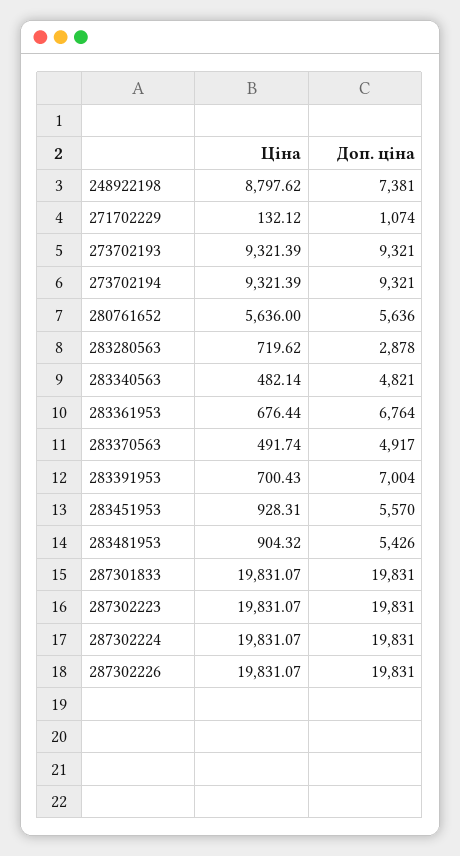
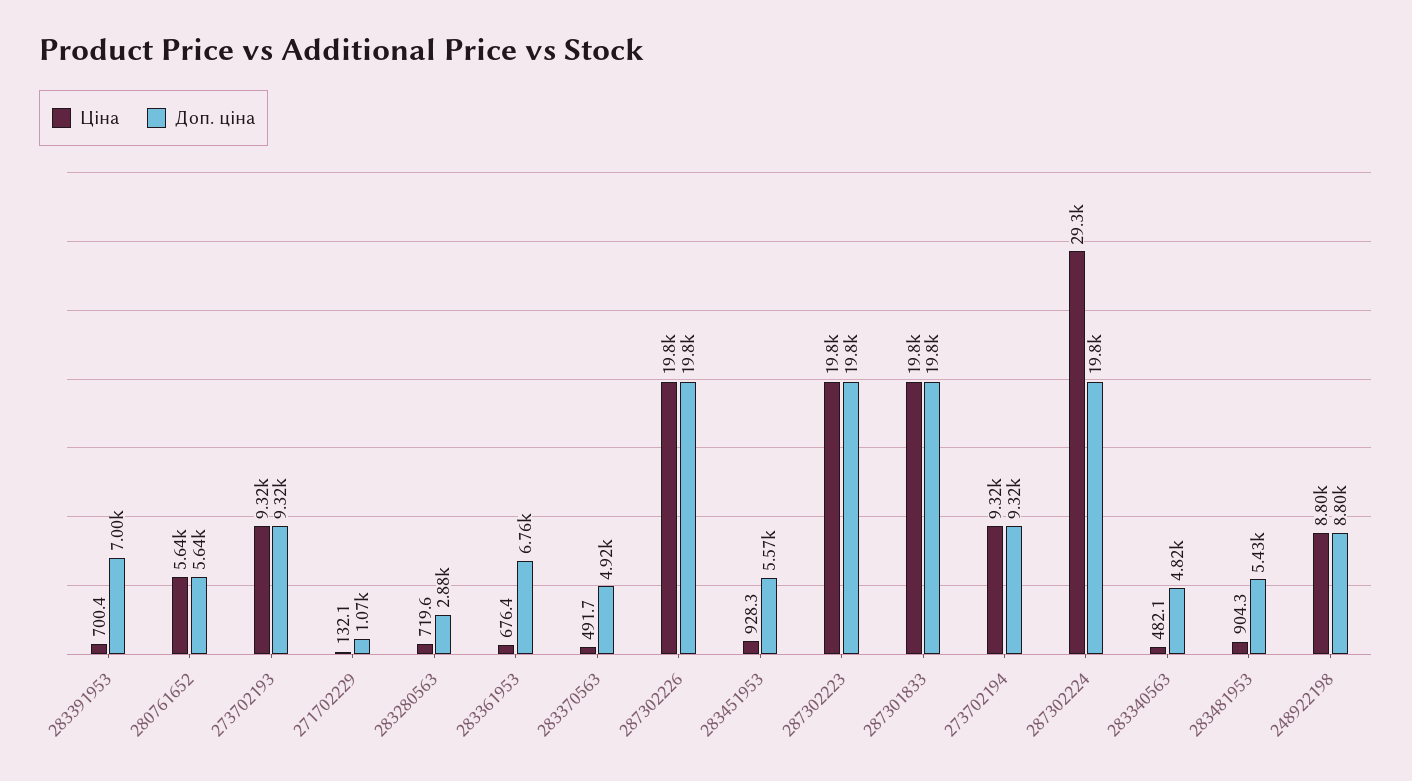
Доп. ціна, 248922198: 7381 -> 8800
Ціна, 287302224: 19831.07 -> 29300

